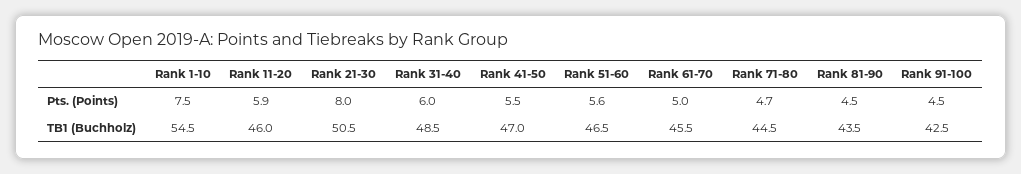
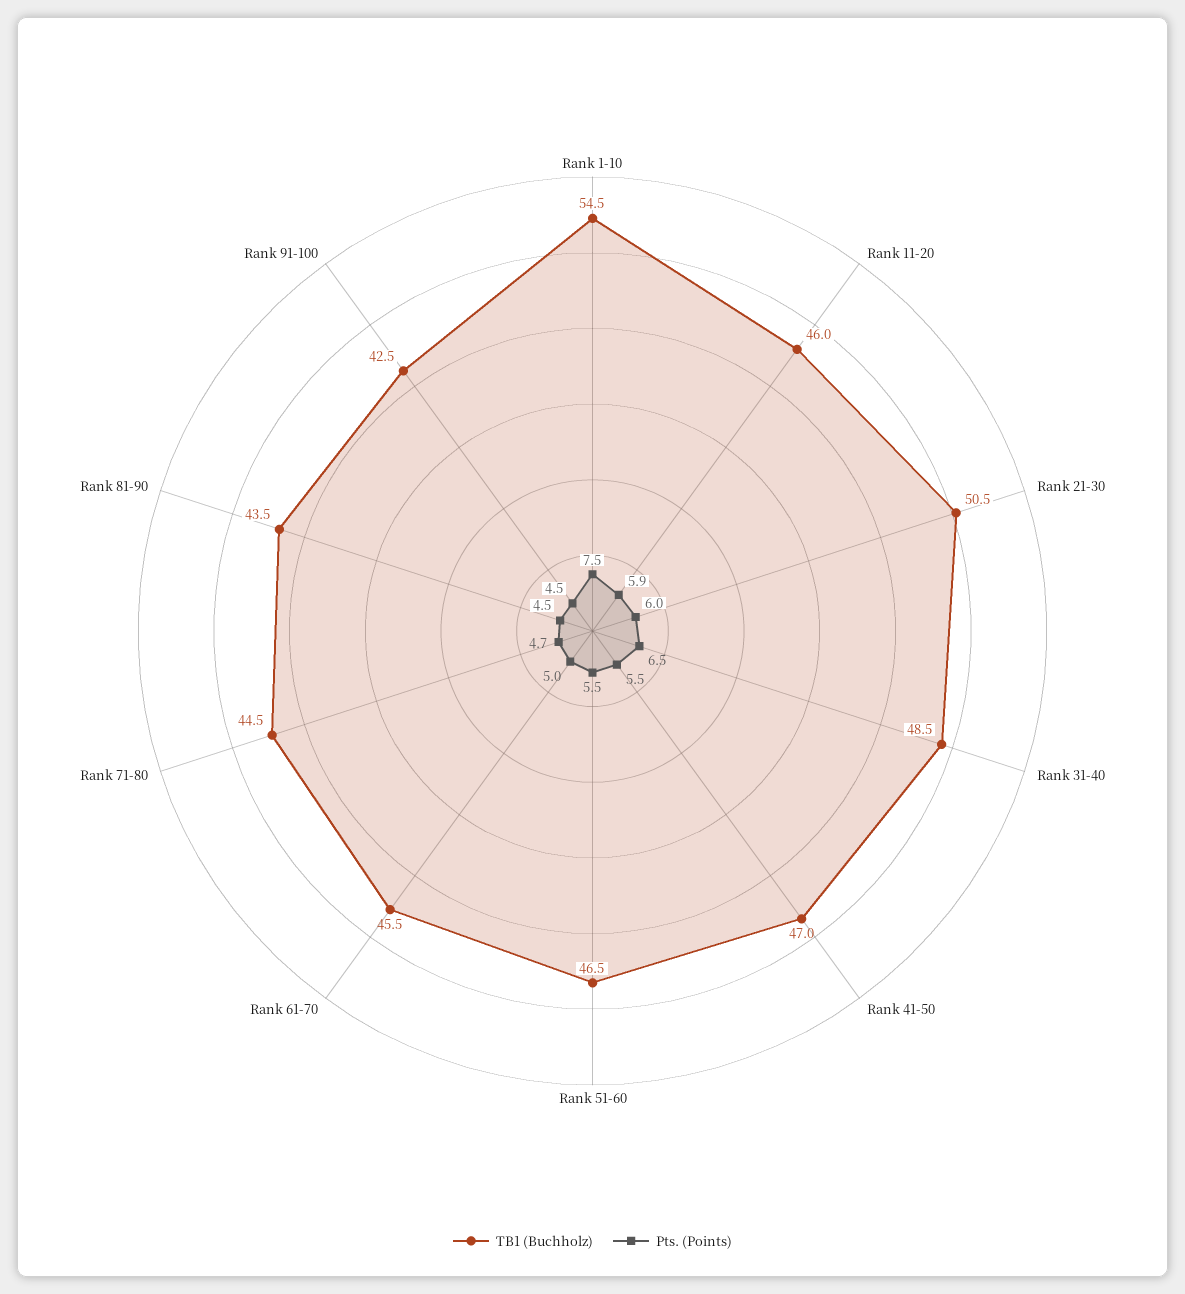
Pts. (Points), Rank 21-30: 8 -> 6
Pts. (Points), Rank 31-40: 6 -> 6.5
Pts. (Points), Rank 51-60: 5.6 -> 5.5

